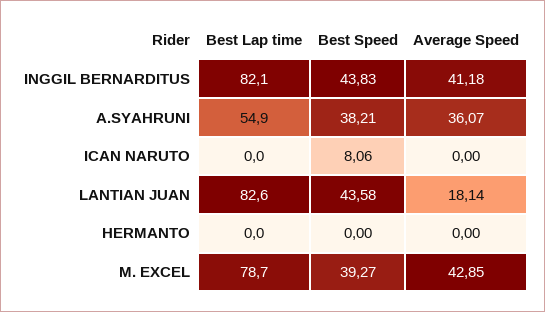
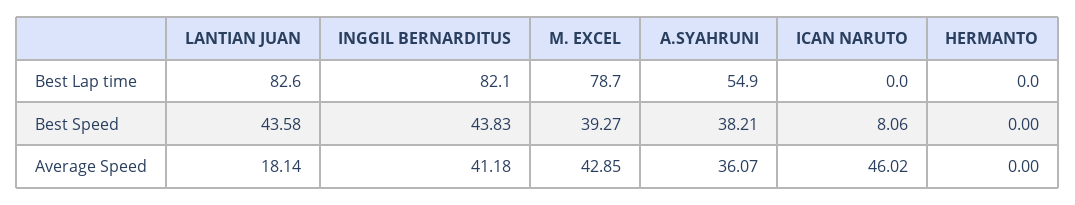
Average Speed, ICAN NARUTO: 0 -> 46.02

